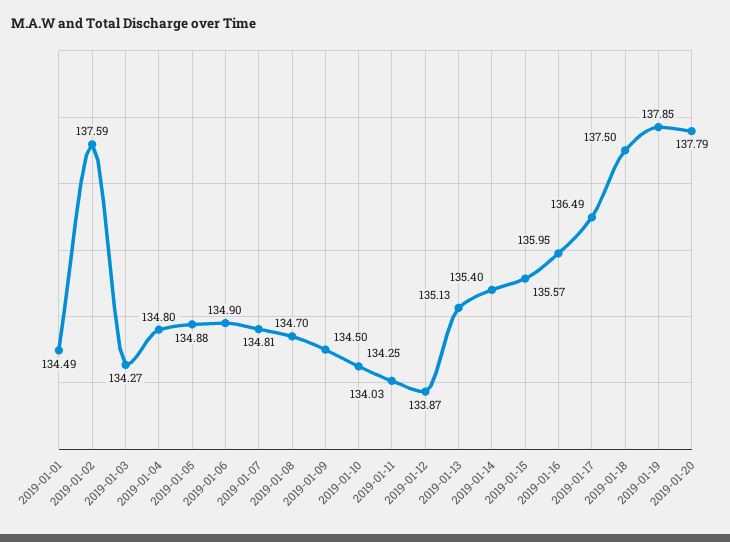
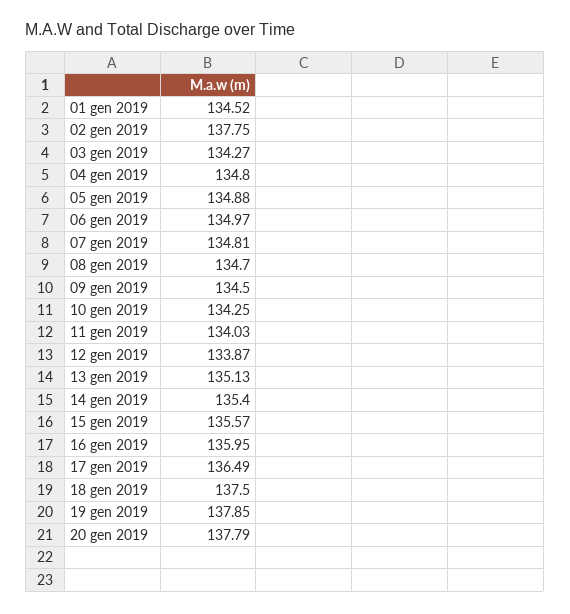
2019-01-01: 134.49 -> 134.52
2019-01-02: 137.59 -> 137.75
2019-01-06: 134.9 -> 134.97

